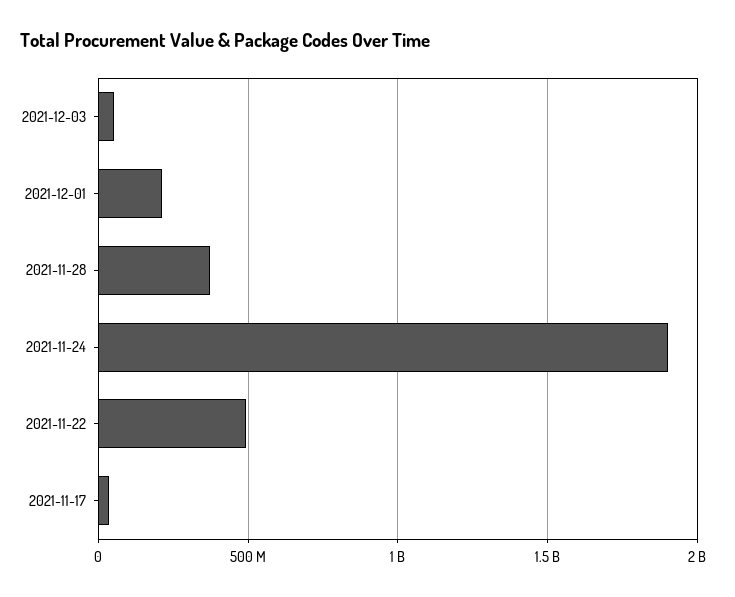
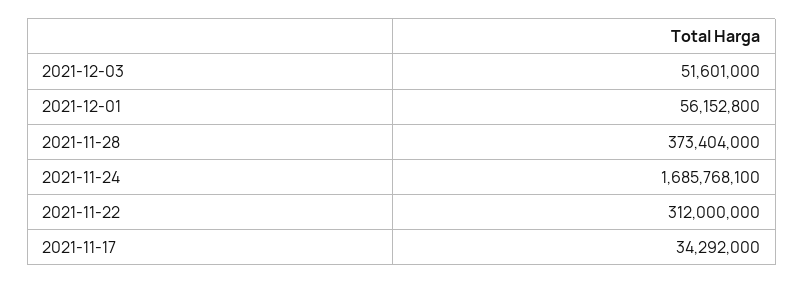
2021-12-01: 200000000 -> 56152800
2021-11-24: 1900000000 -> 1685768100
2021-11-22: 500000000 -> 312000000

